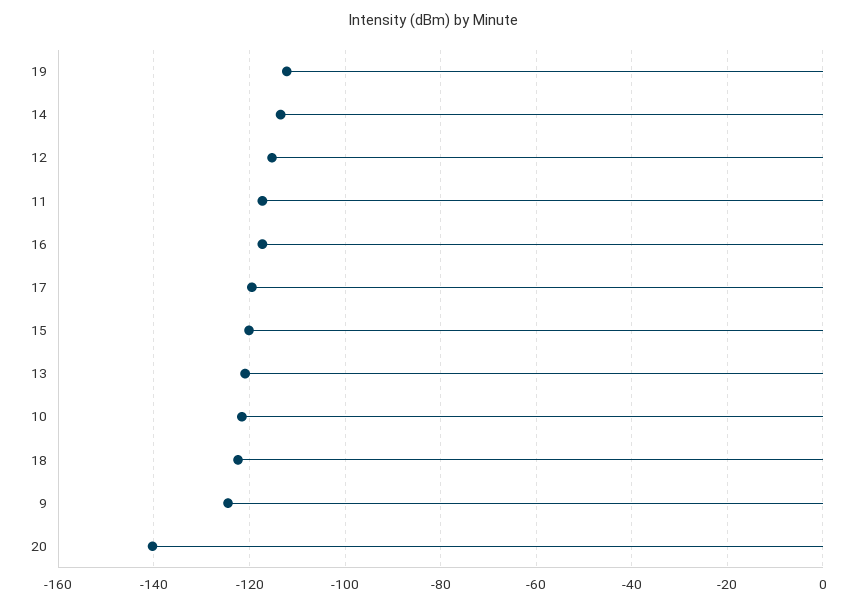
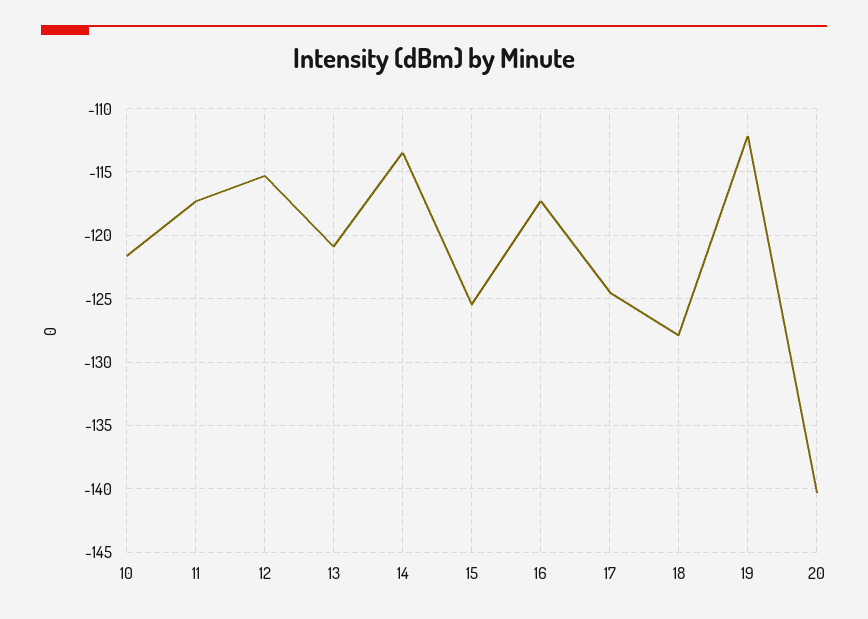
17: -120 -> -124.5
15: -120 -> -125.5
18: -122 -> -128
9: -124 -> none

